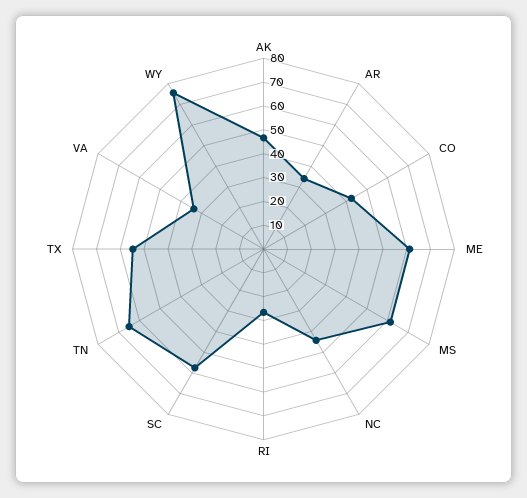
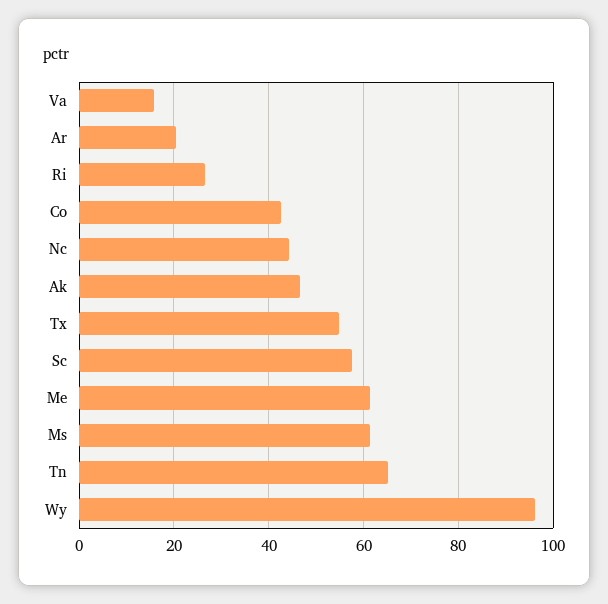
AR: 35 -> 20
VA: 35 -> 16
WY: 75 -> 96

